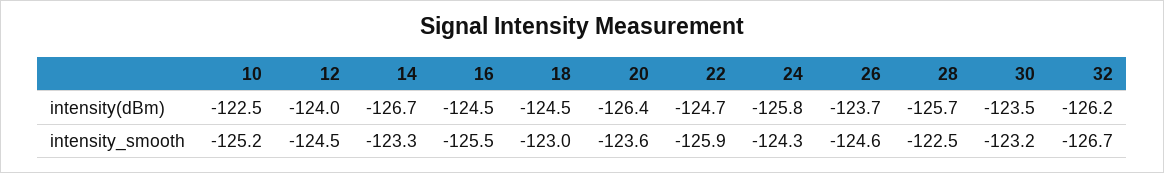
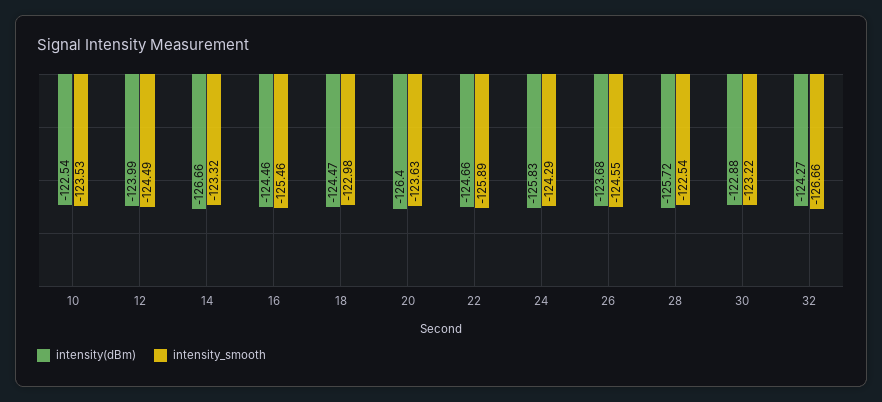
intensity(dBm), 30: -123.5 -> -122.88
intensity(dBm), 32: -126.2 -> -124.27
intensity_smooth, 10: -125.2 -> -123.53

